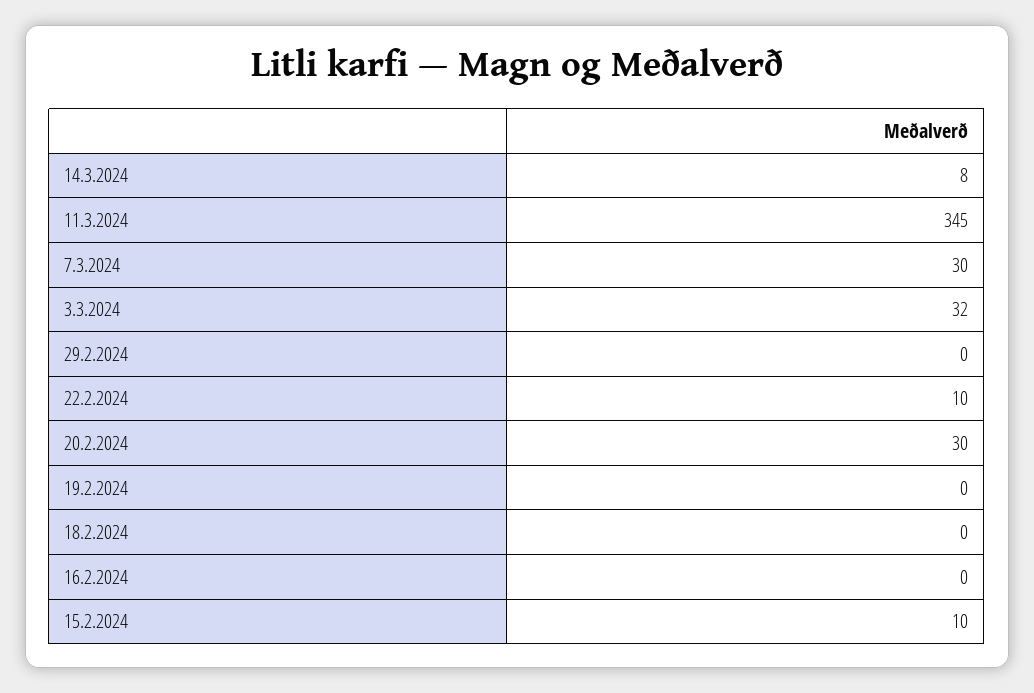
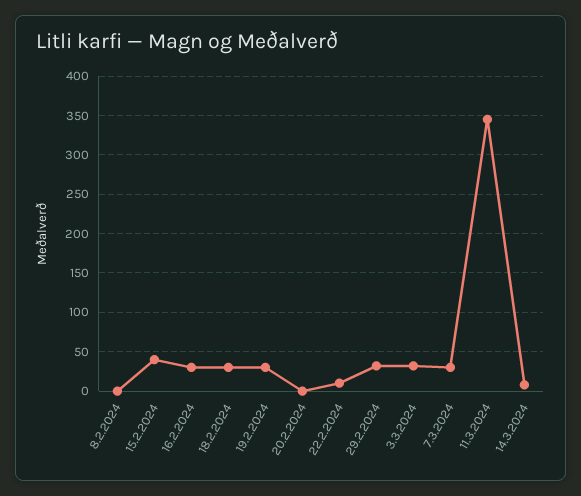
29.2.2024: 0 -> 30
20.2.2024: 30 -> 0
19.2.2024: 0 -> 30
18.2.2024: 0 -> 30
16.2.2024: 0 -> 30
15.2.2024: 10 -> 40
8.2.2024: none -> 0

